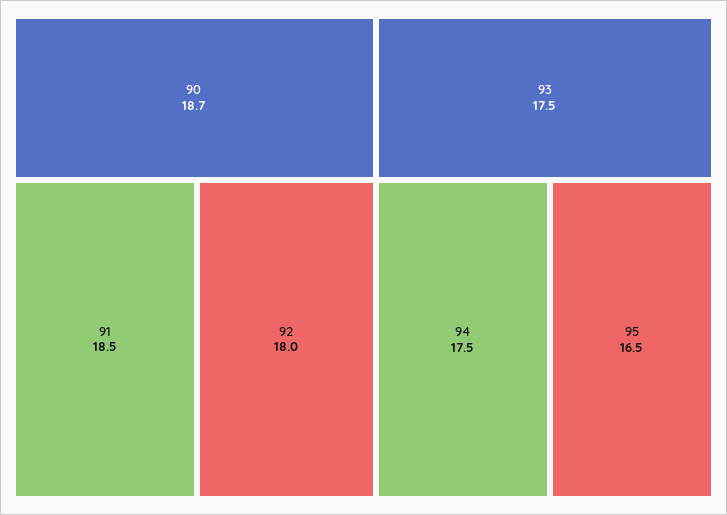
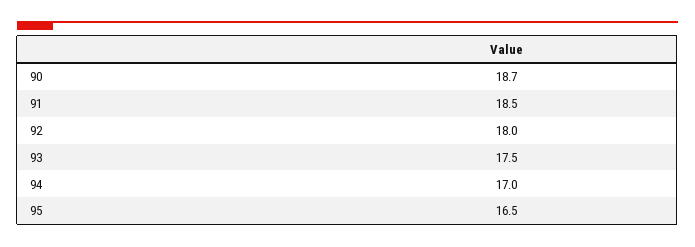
94: 17.5 -> 17

